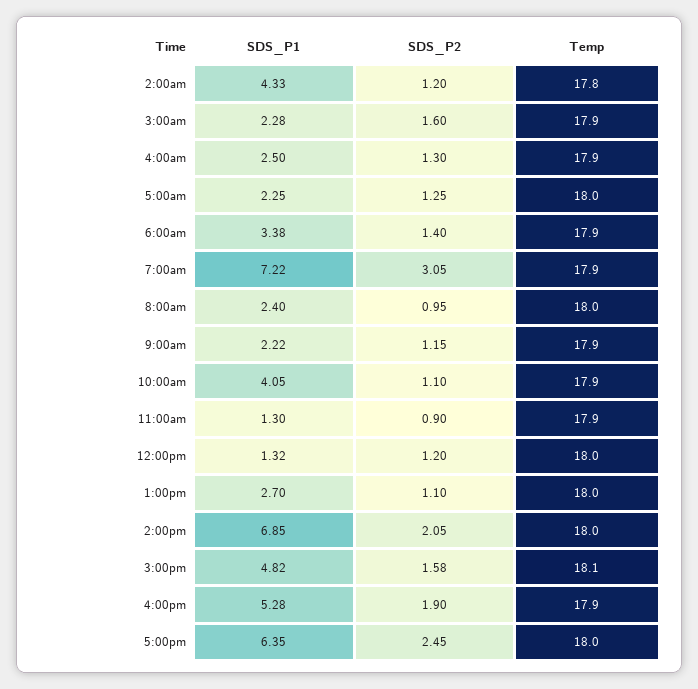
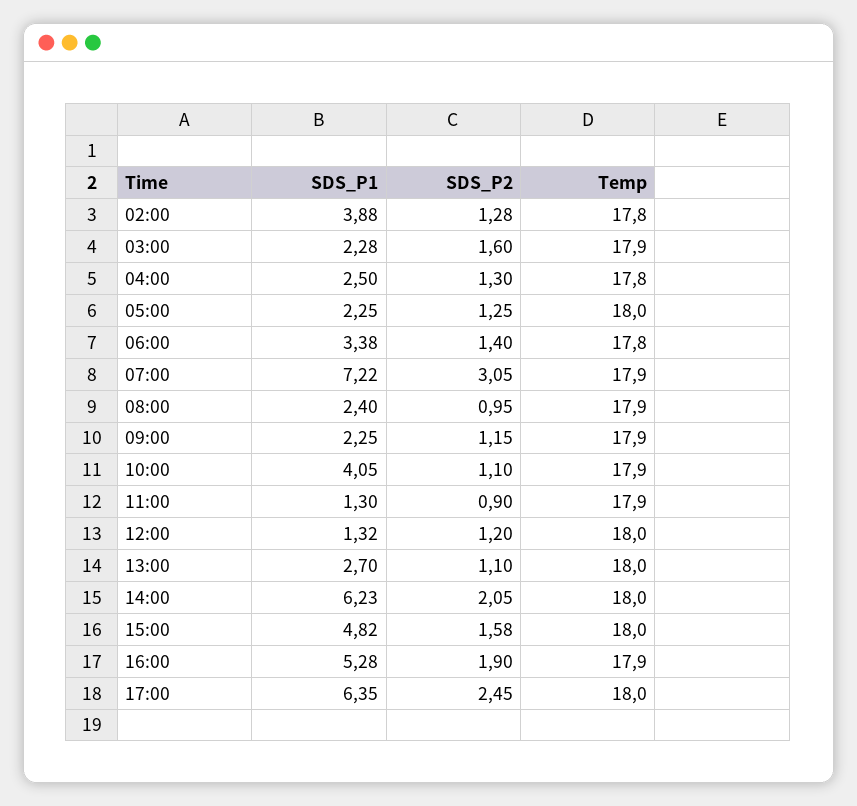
SDS_P1, 2:00am: 4.33 -> 3.88
SDS_P2, 2:00am: 1.2 -> 1.28
Temp, 4:00am: 17.9 -> 17.8
Temp, 6:00am: 17.9 -> 17.8
Temp, 8:00am: 18 -> 17.9
SDS_P1, 9:00am: 2.22 -> 2.25
SDS_P1, 2:00pm: 6.85 -> 6.23
Temp, 3:00pm: 18.1 -> 18

